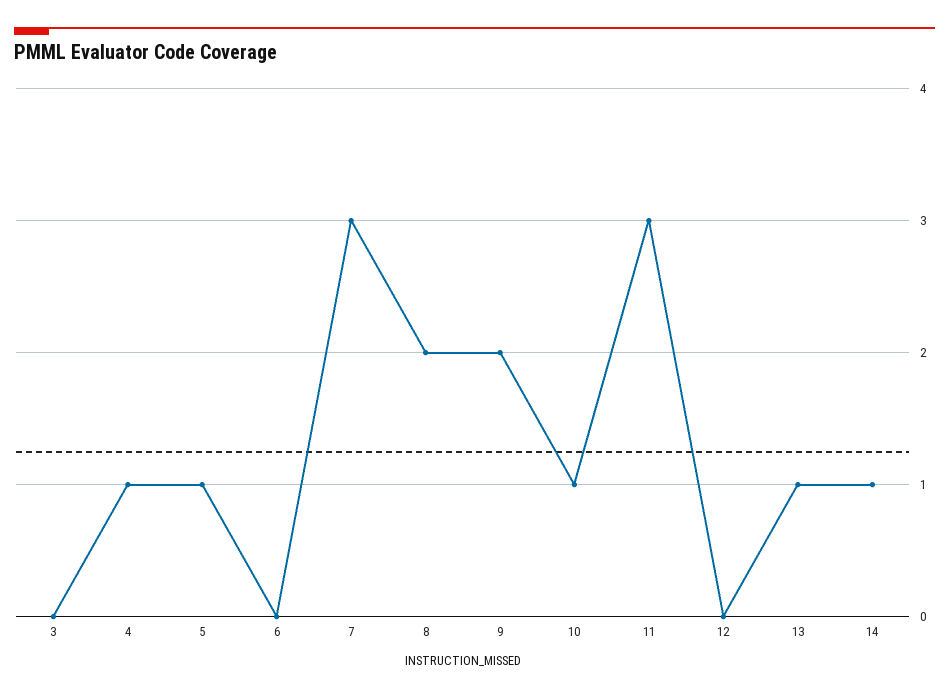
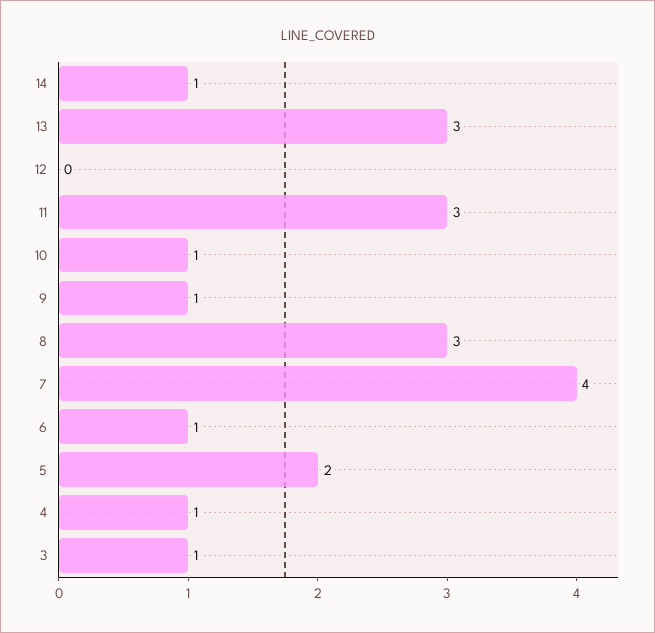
3: 0 -> 1
5: 1 -> 2
6: 0 -> 1
7: 3 -> 4
8: 2 -> 3
9: 2 -> 1
13: 1 -> 3

